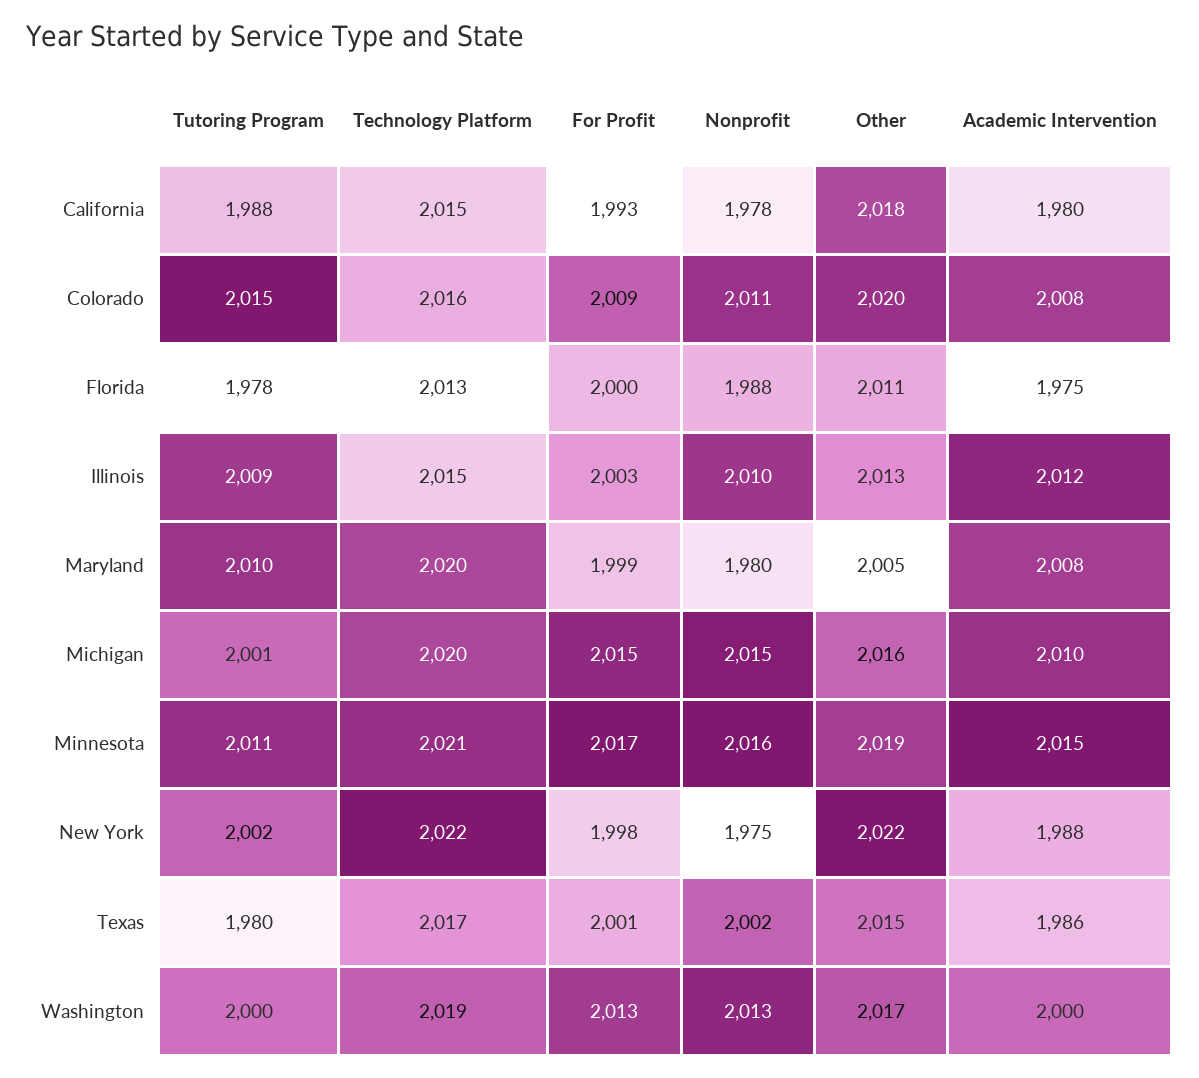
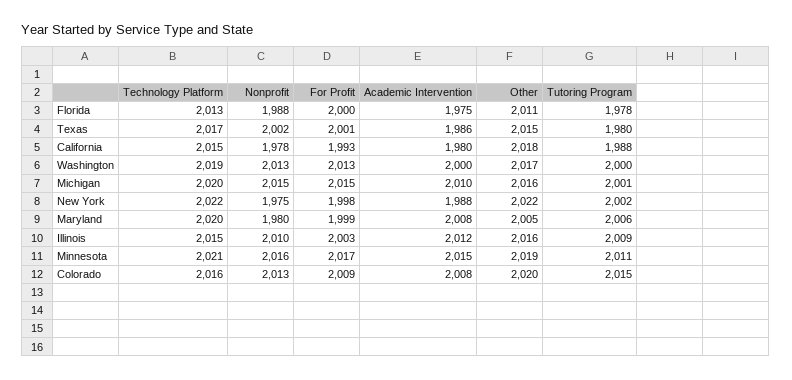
Nonprofit, Colorado: 2011 -> 2013
Other, Illinois: 2013 -> 2016
Tutoring Program, Maryland: 2010 -> 2006

